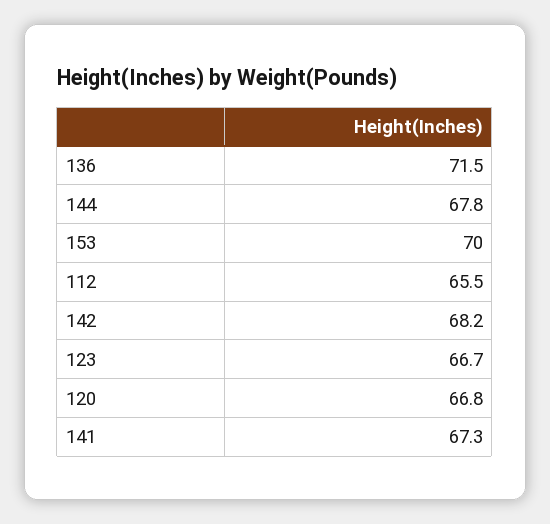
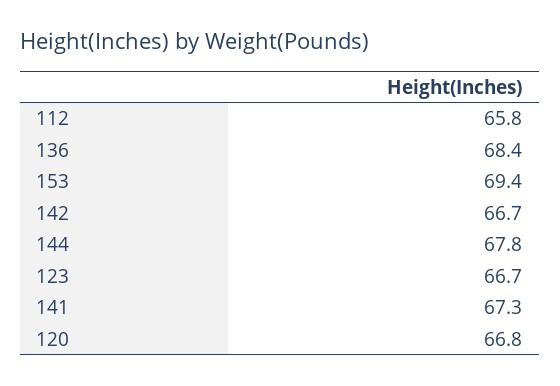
136: 71.5 -> 68.4
153: 70 -> 69.4
112: 65.5 -> 65.8
142: 68.2 -> 66.7

